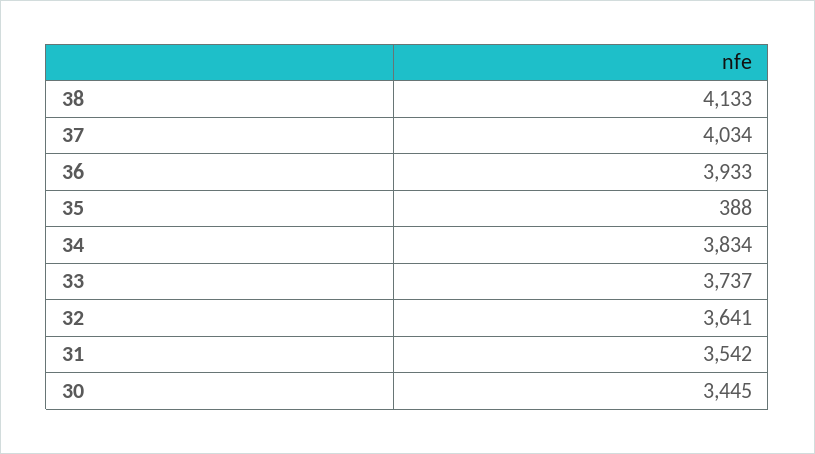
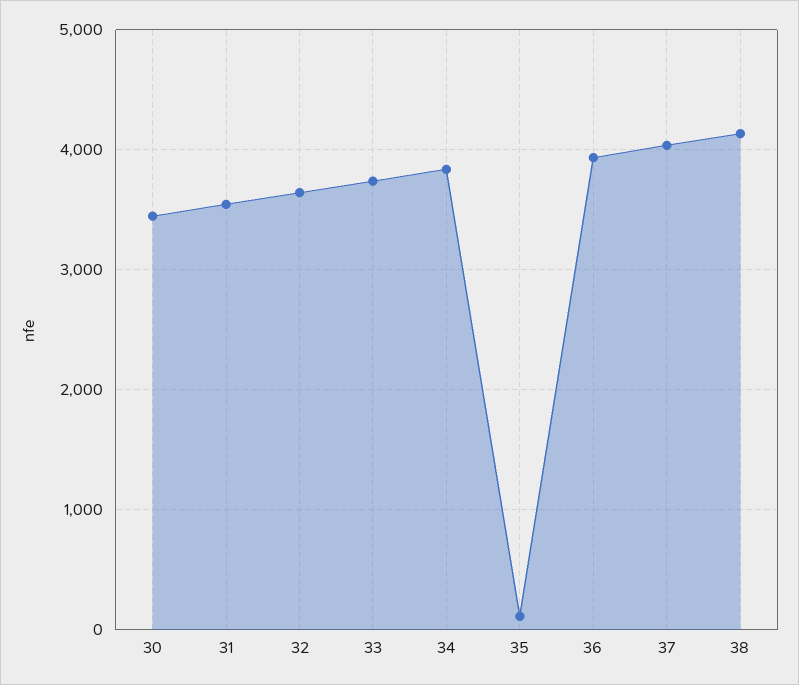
35: 388 -> 100

